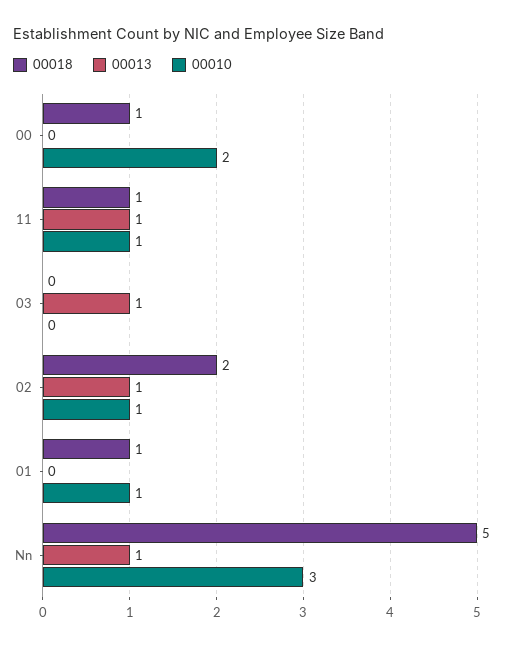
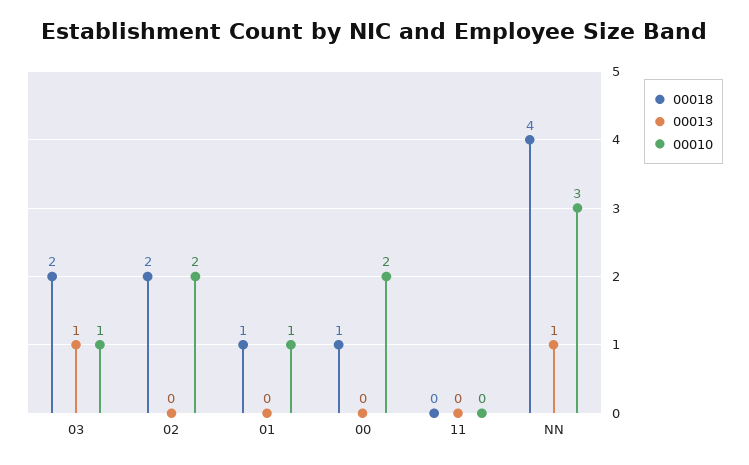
00018, 11: 1 -> 0
00013, 11: 1 -> 0
00010, 11: 1 -> 0
00018, 03: 0 -> 2
00010, 03: 0 -> 1
00013, 02: 1 -> 0
00010, 02: 1 -> 2
00018, Nn: 5 -> 4

